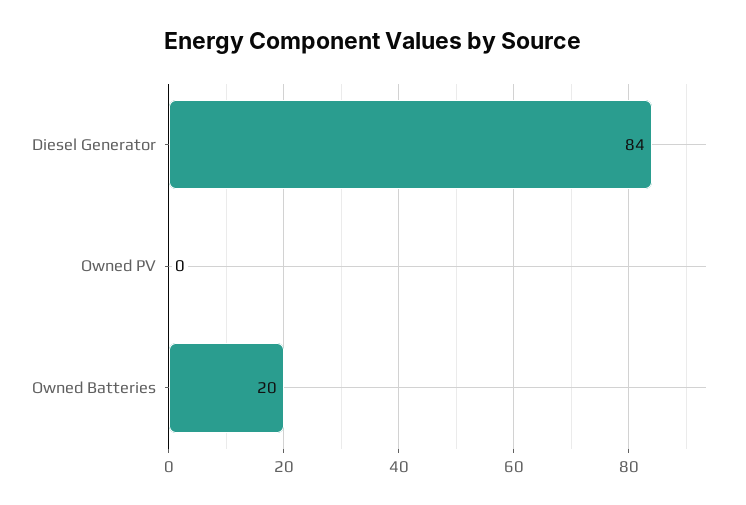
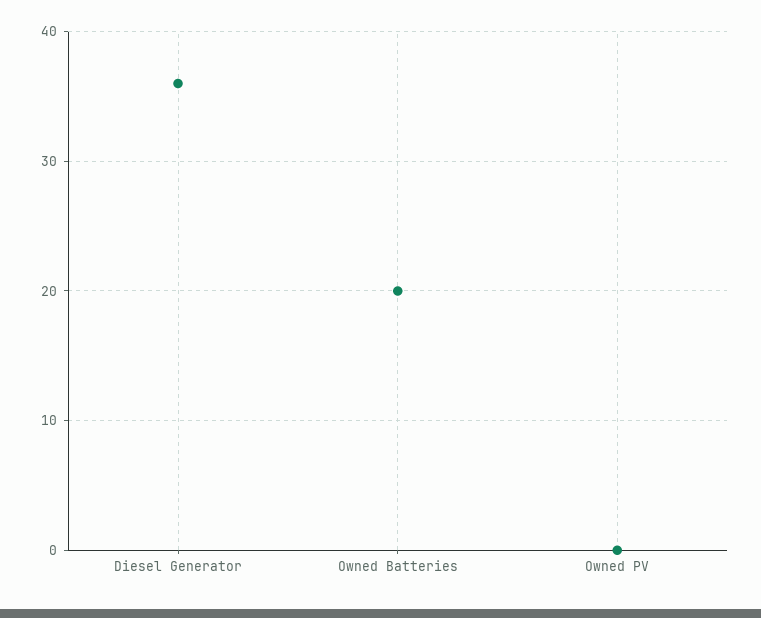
Diesel Generator: 84 -> 36

